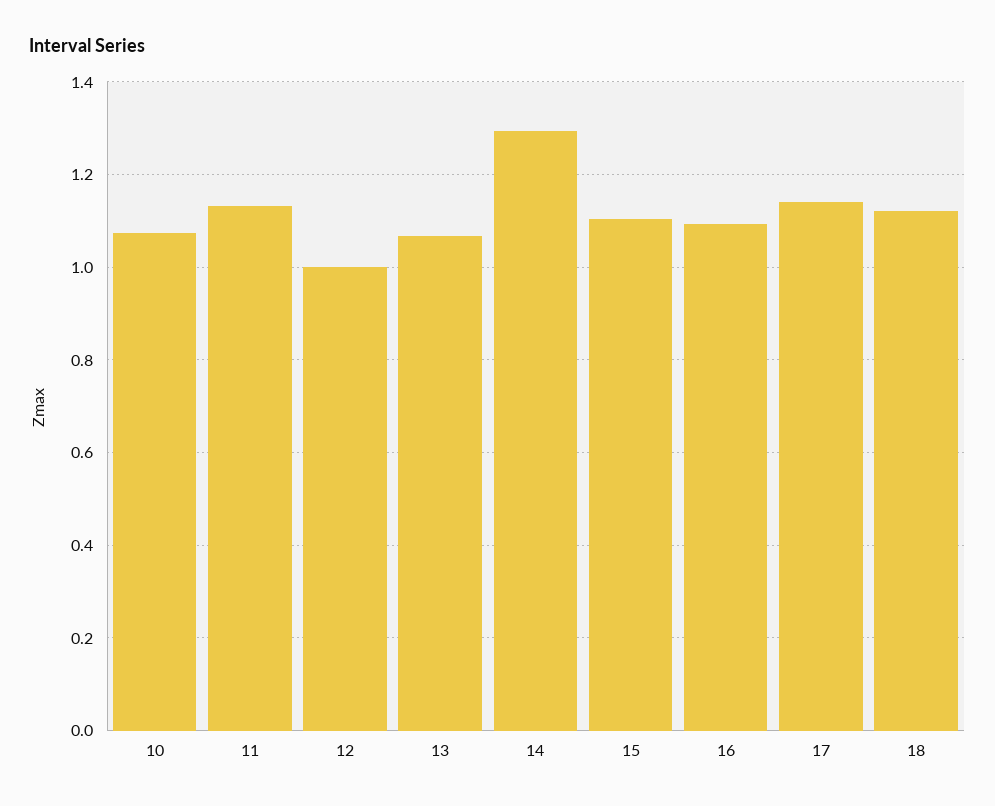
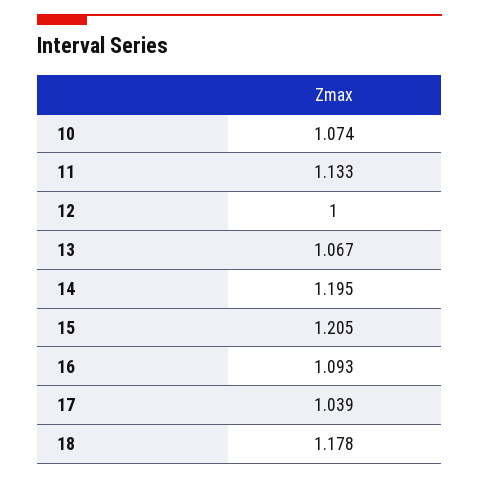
14: 1.3 -> 1.195
15: 1.1 -> 1.205
17: 1.14 -> 1.039
18: 1.12 -> 1.178

